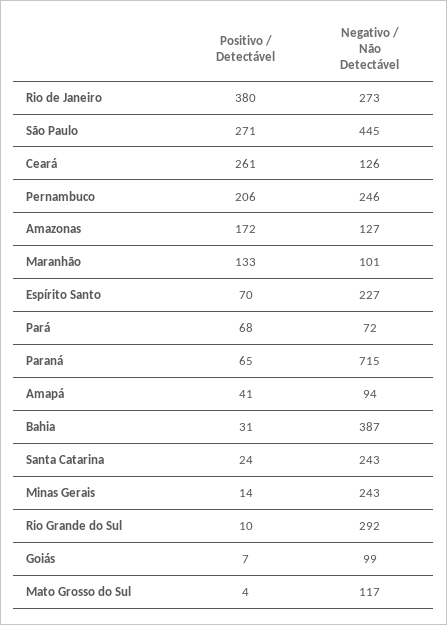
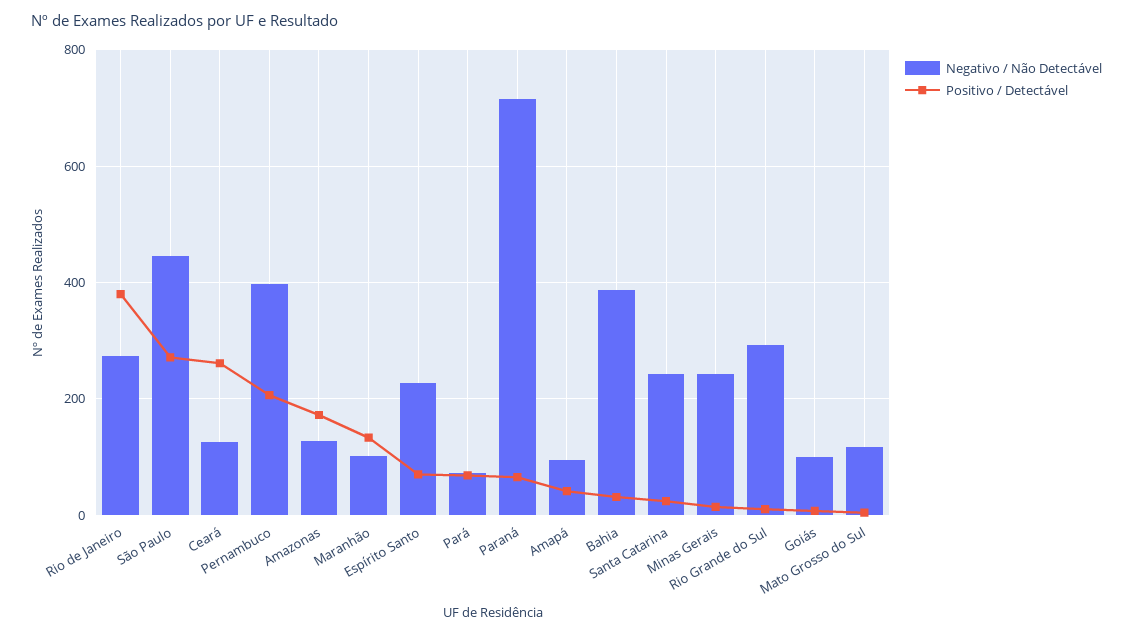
Negativo / Não Detectável, Pernambuco: 246 -> 400

